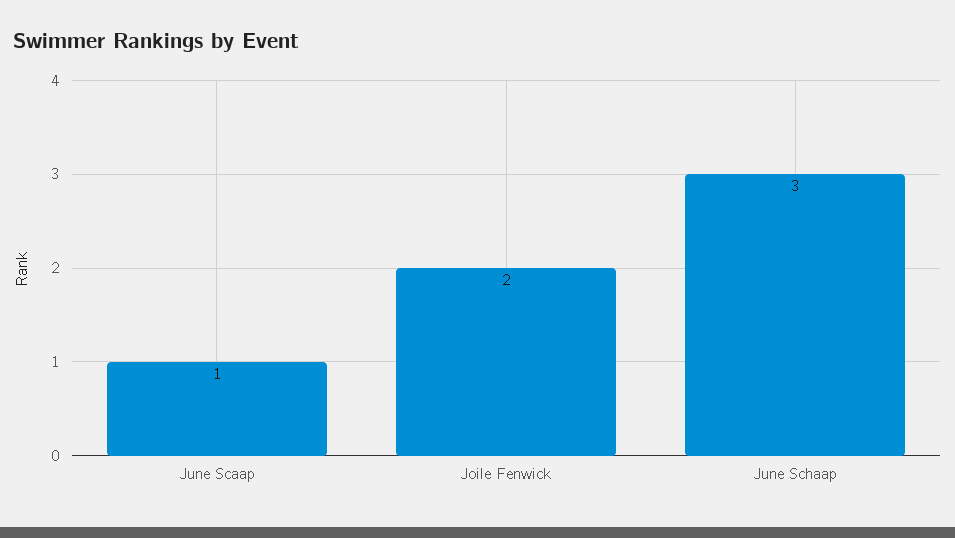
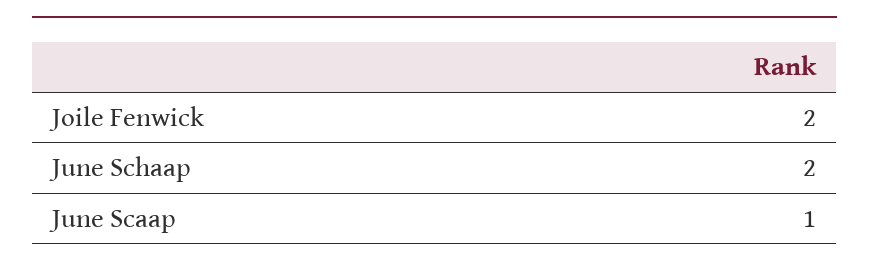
June Schaap: 3 -> 2

